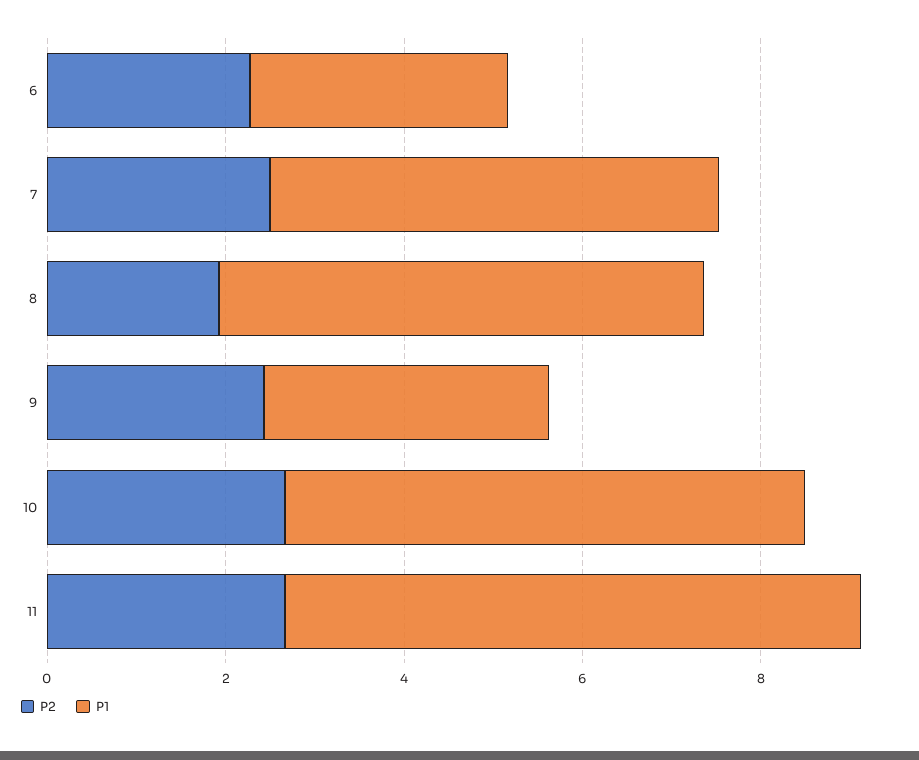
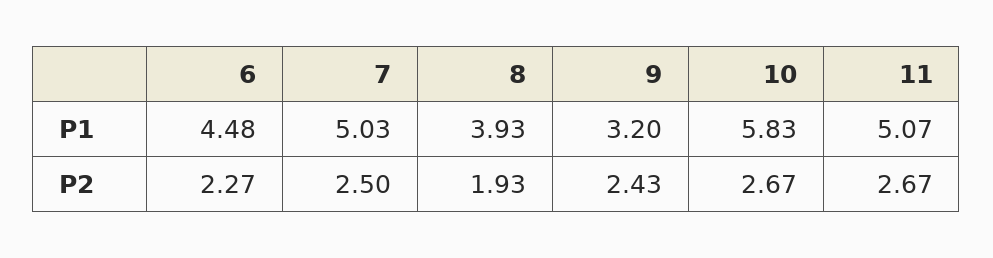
P1, 6: 3 -> 4.48
P1, 8: 5.5 -> 3.93
P1, 11: 6.5 -> 5.07

